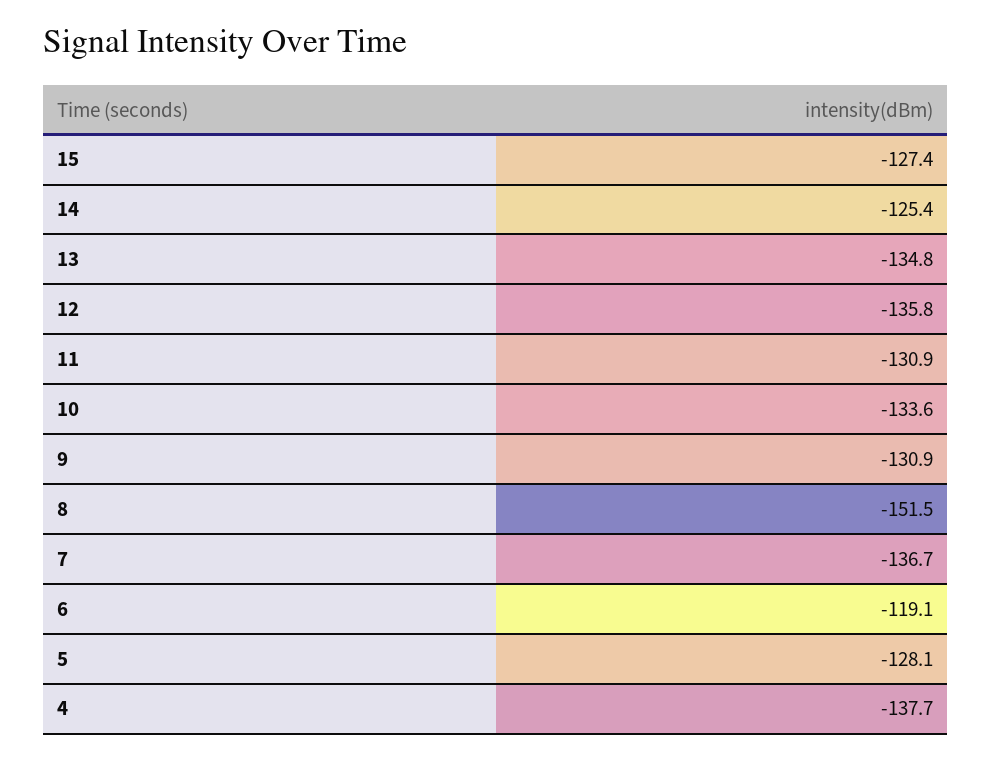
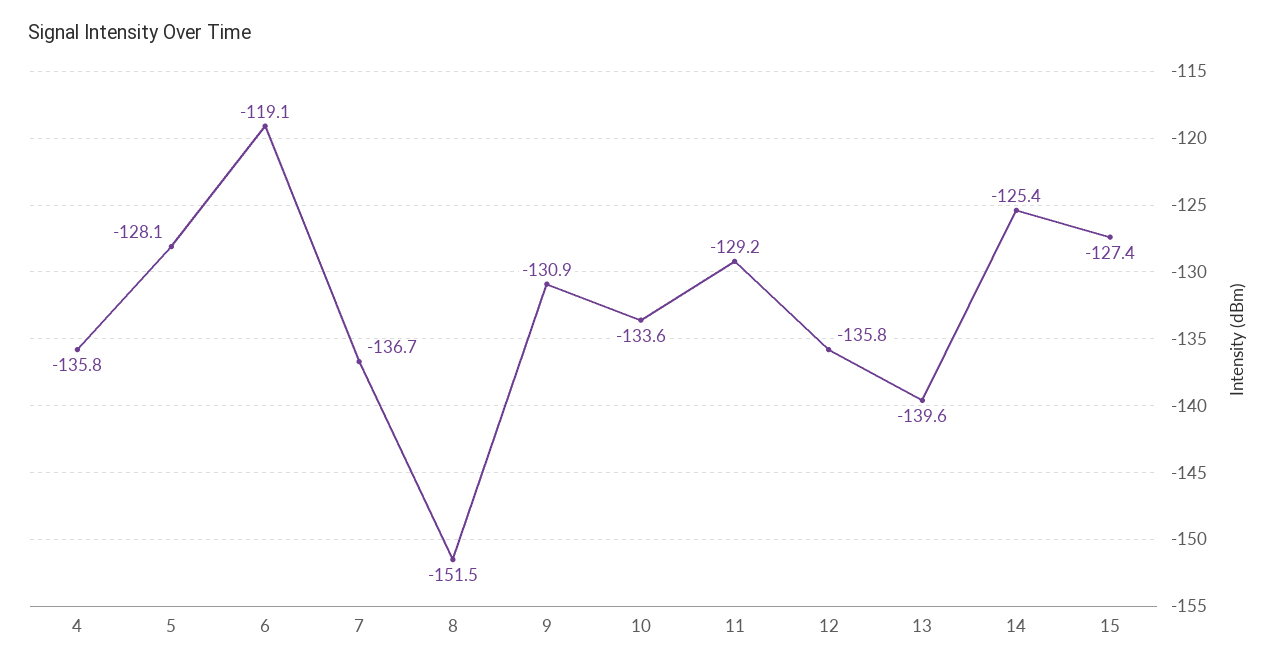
13: -134.8 -> -139.6
11: -130.9 -> -129.2
4: -137.7 -> -135.8

